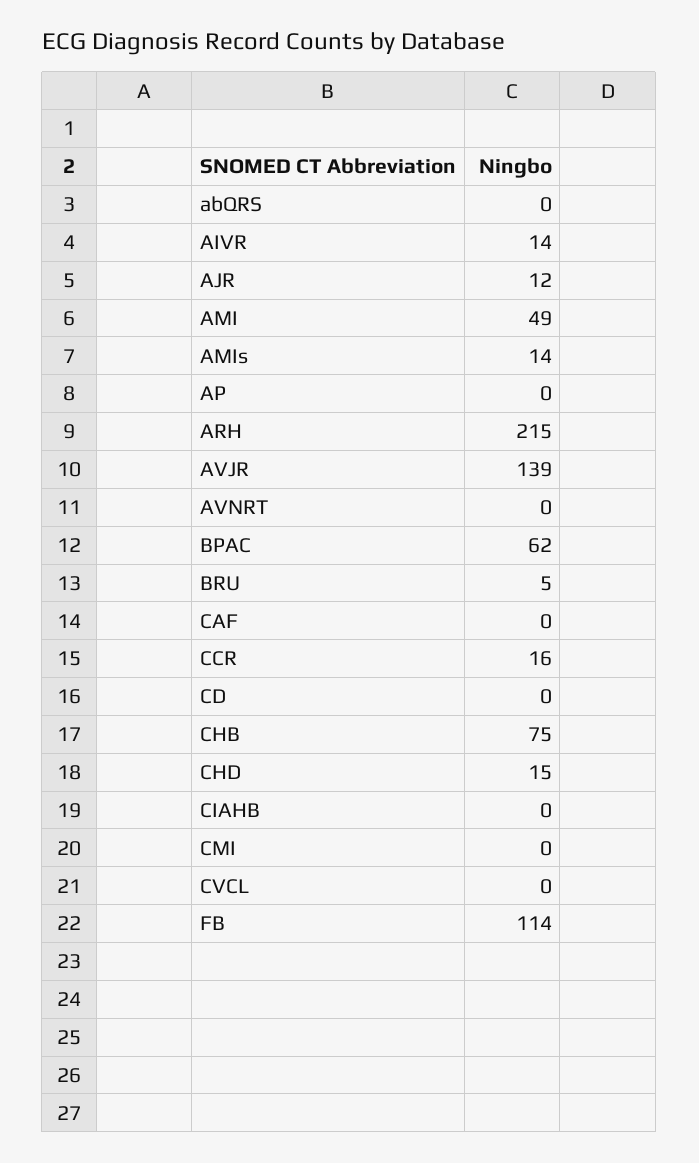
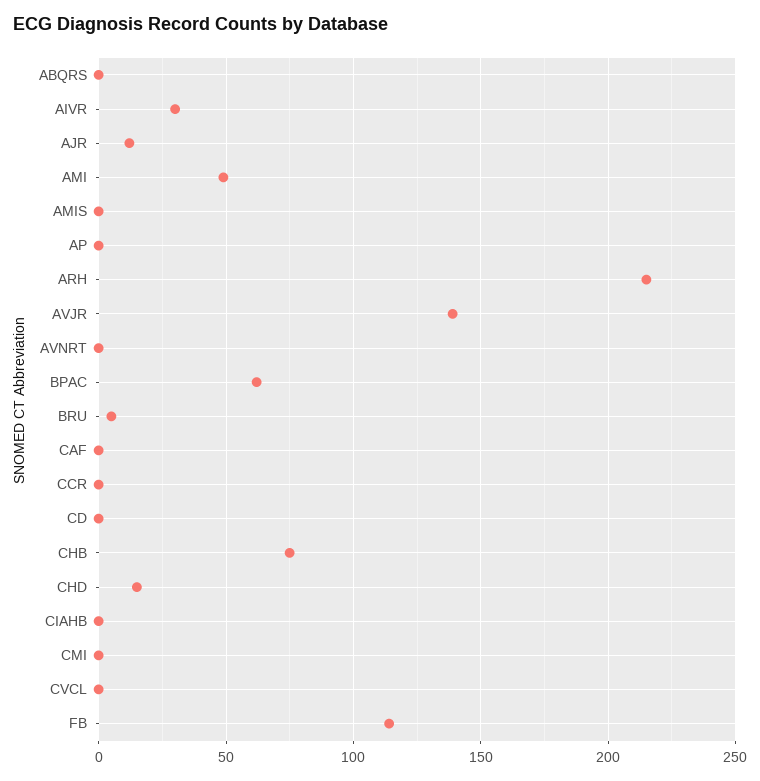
AIVR: 14 -> 30
AMIs: 14 -> 0
CCR: 16 -> 0

